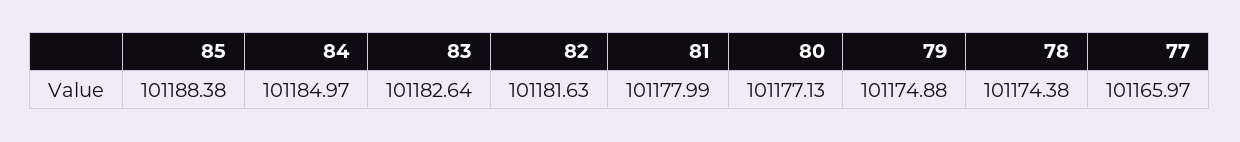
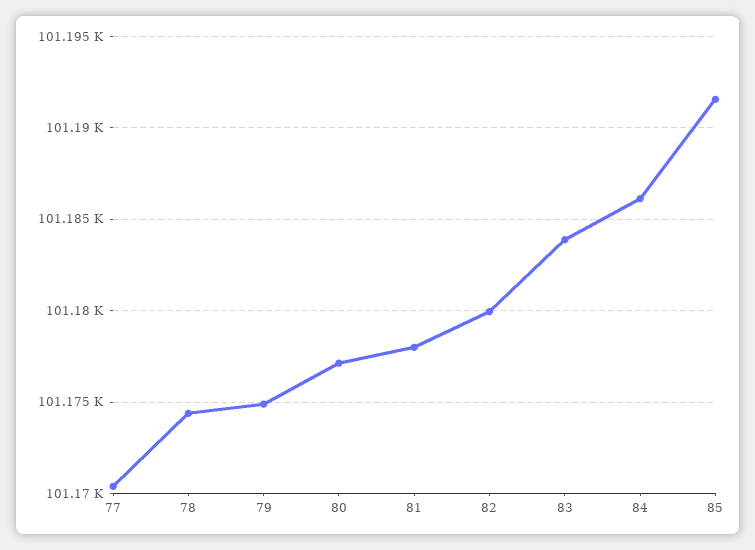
85: 101188.38 -> 101191.5
84: 101184.97 -> 101186
83: 101182.64 -> 101184
82: 101181.63 -> 101180
77: 101165.97 -> 101170.5

